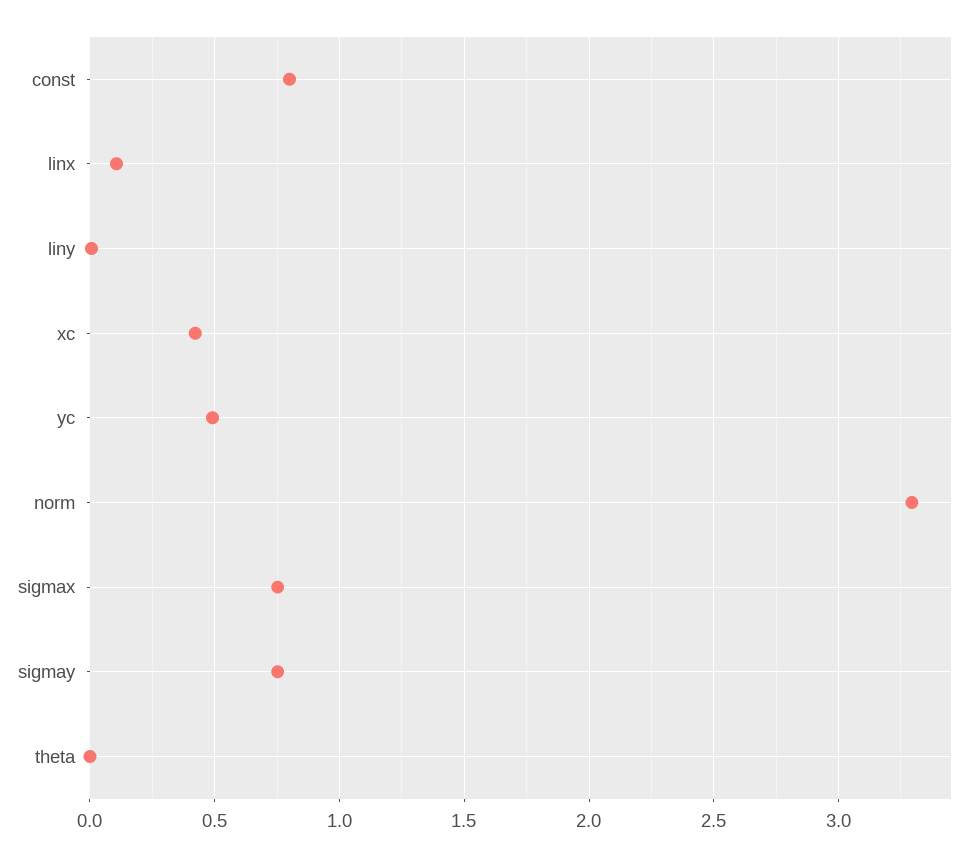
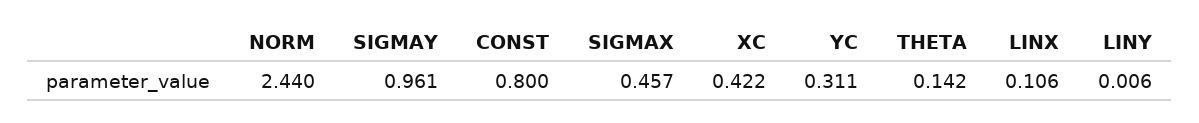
yc: 0.5 -> 0.311
norm: 3.3 -> 2.44
sigmax: 0.75 -> 0.457
sigmay: 0.75 -> 0.961
theta: 0 -> 0.142

